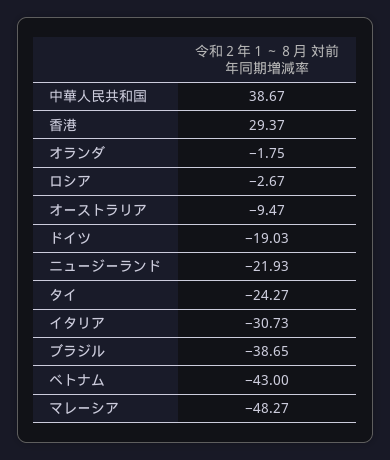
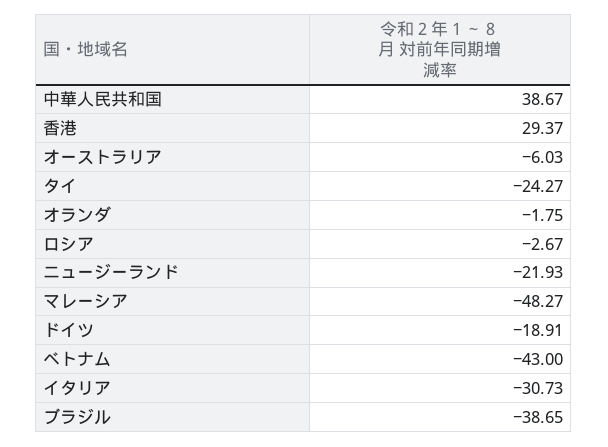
オーストラリア: -9.47 -> -6.03
ドイツ: -19.03 -> -18.91

